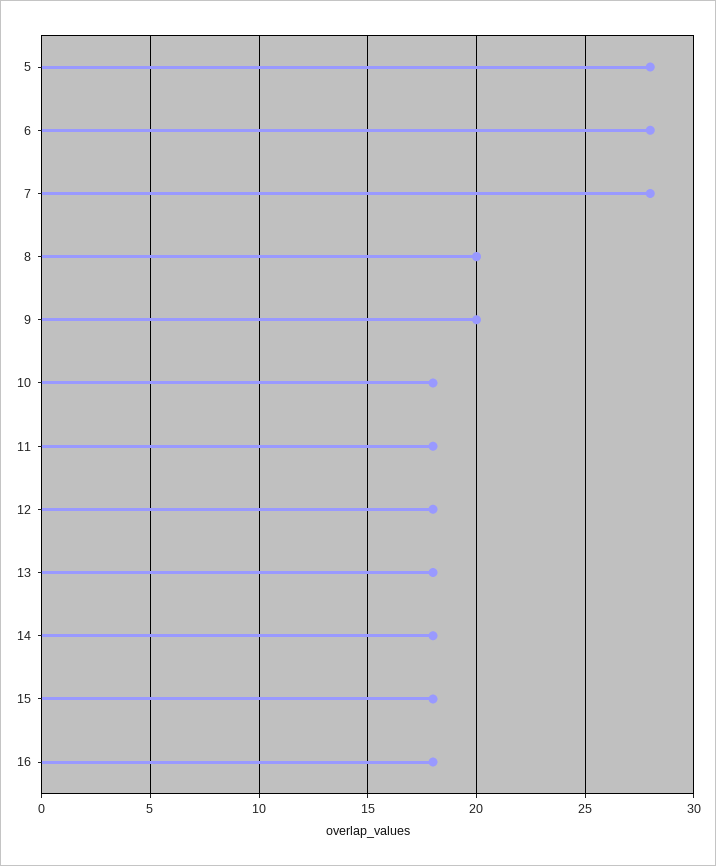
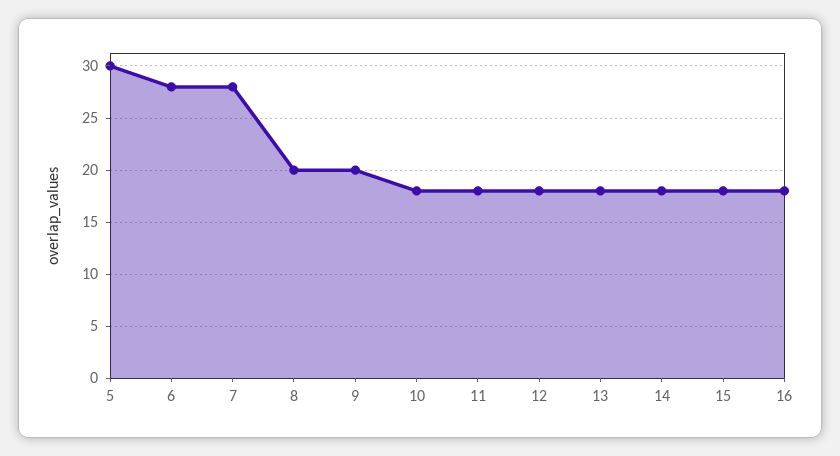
5: 28 -> 30

